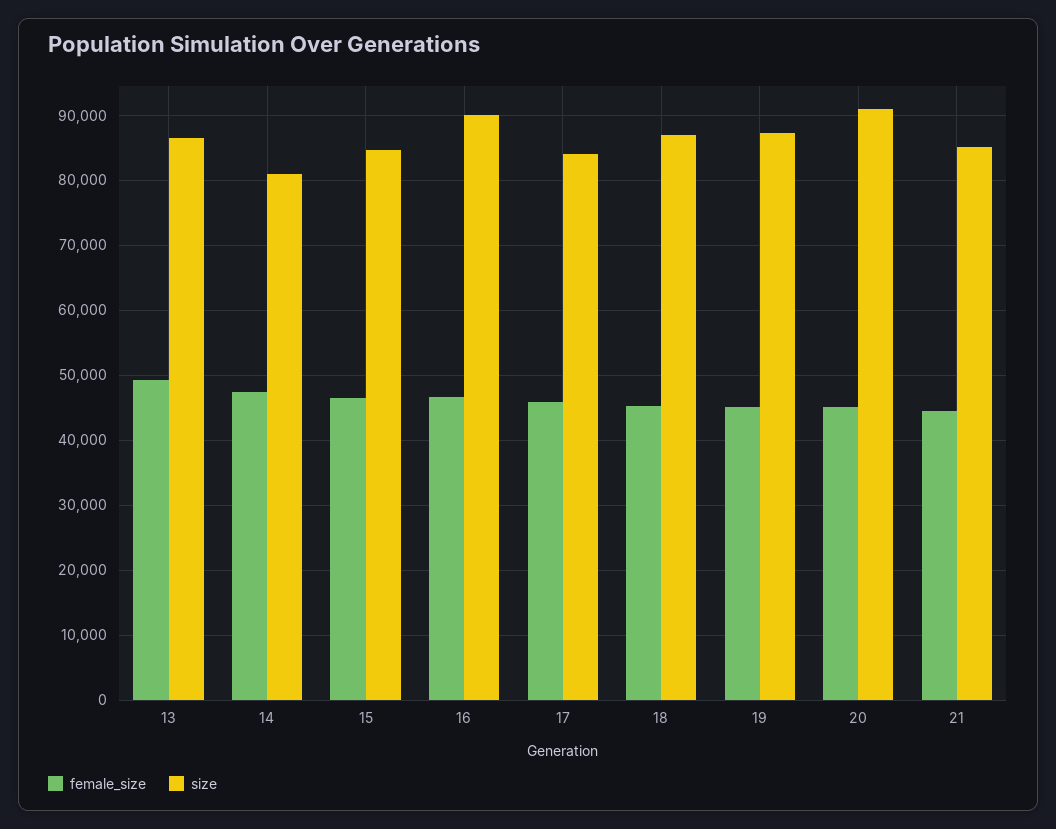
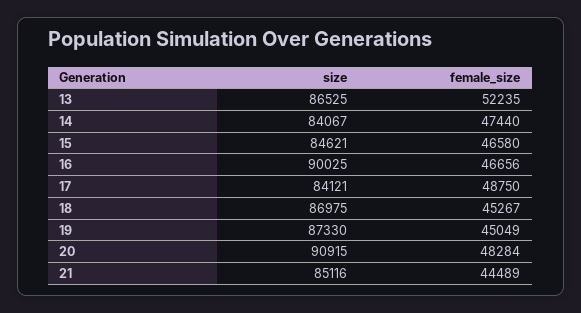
female_size, 13: 49000 -> 52235
size, 14: 81000 -> 84067
female_size, 17: 46000 -> 48750
female_size, 20: 45000 -> 48284

